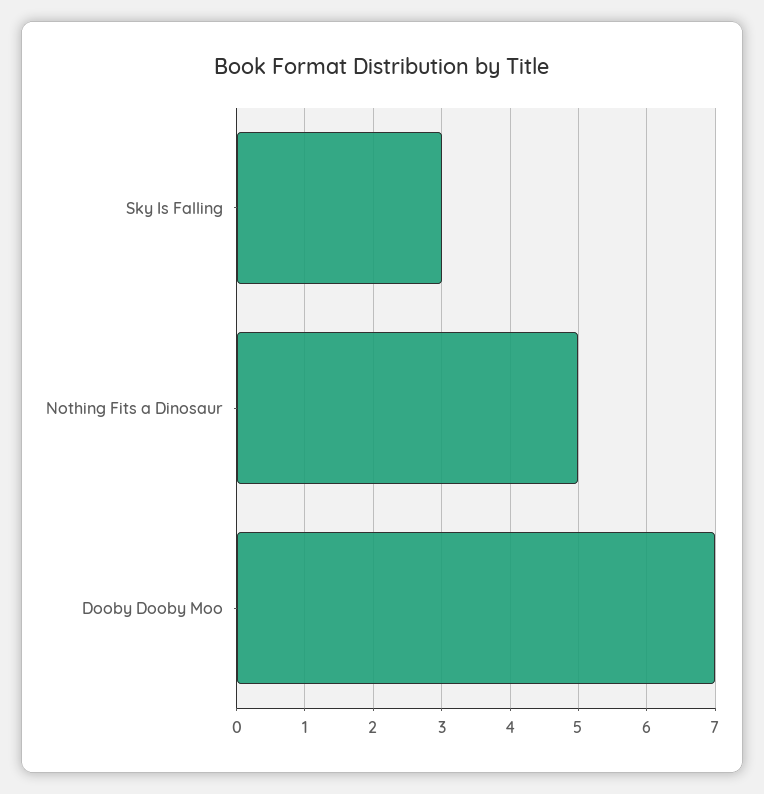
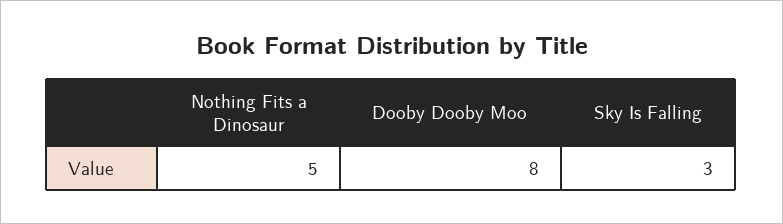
Dooby Dooby Moo: 7 -> 8

